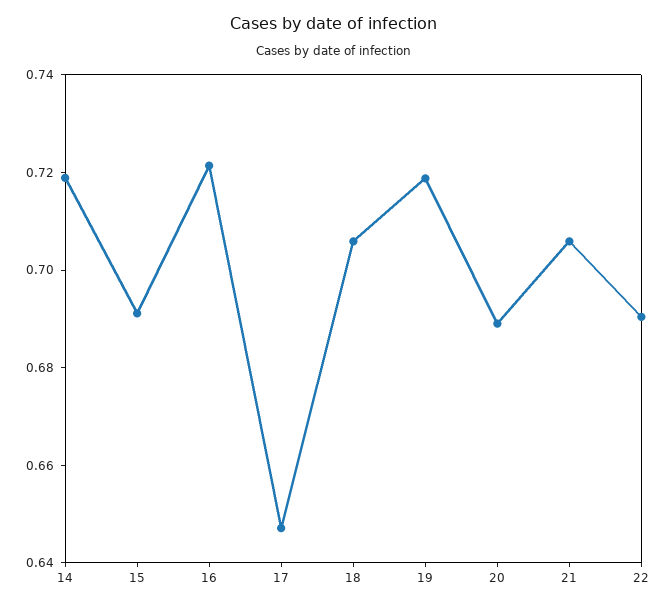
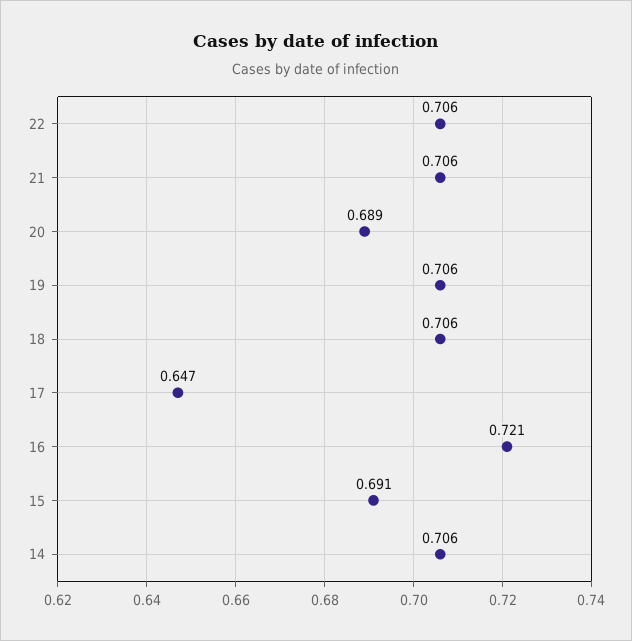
14: 0.72 -> 0.706
19: 0.72 -> 0.706
22: 0.69 -> 0.706

